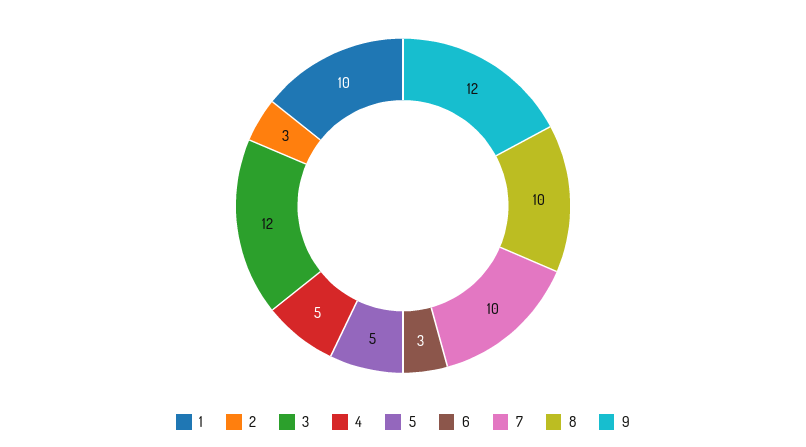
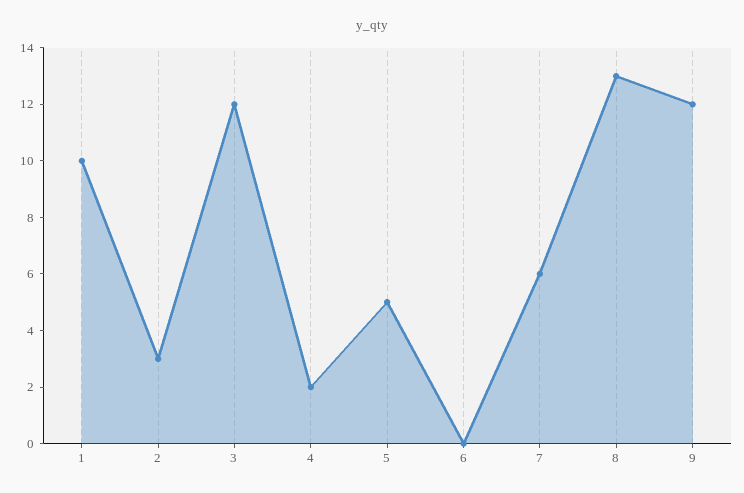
4: 5 -> 2
6: 3 -> 0
7: 10 -> 6
8: 10 -> 13

